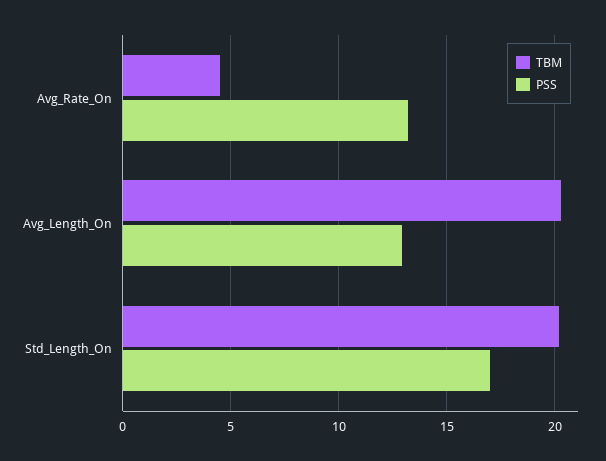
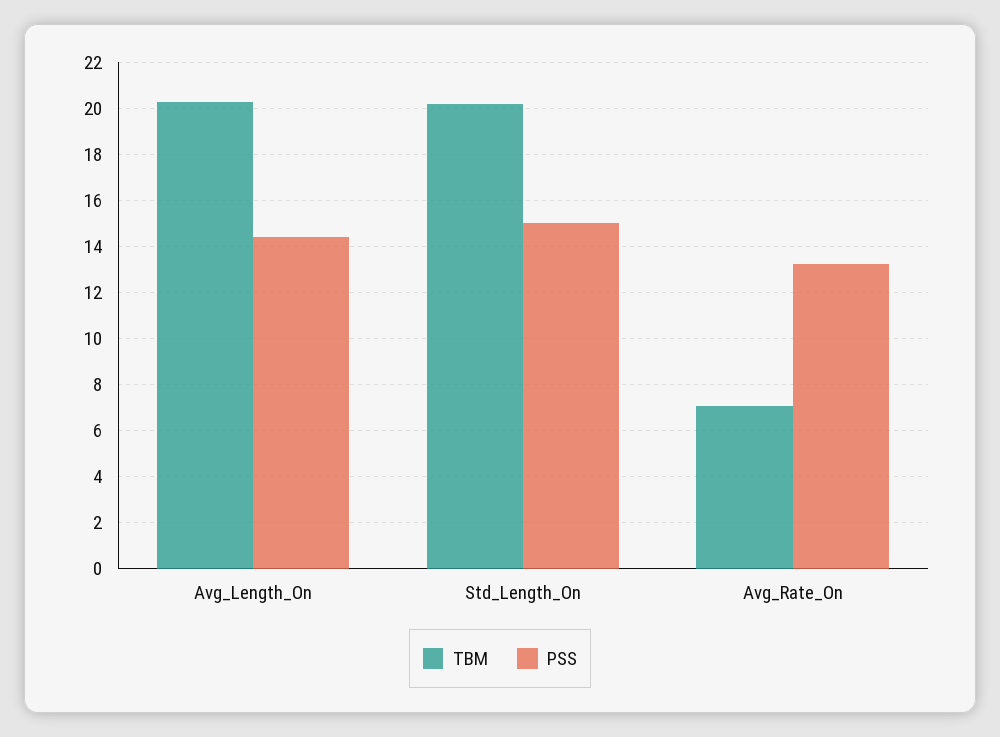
TBM, Avg_Rate_On: 4.5 -> 7
PSS, Avg_Length_On: 13 -> 14.5
PSS, Std_Length_On: 17 -> 15

